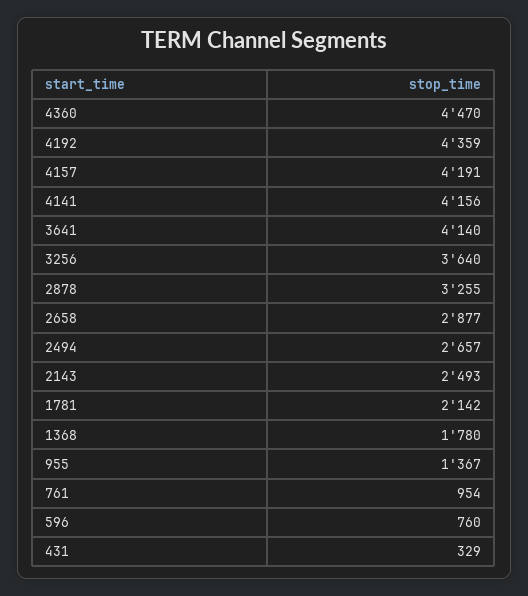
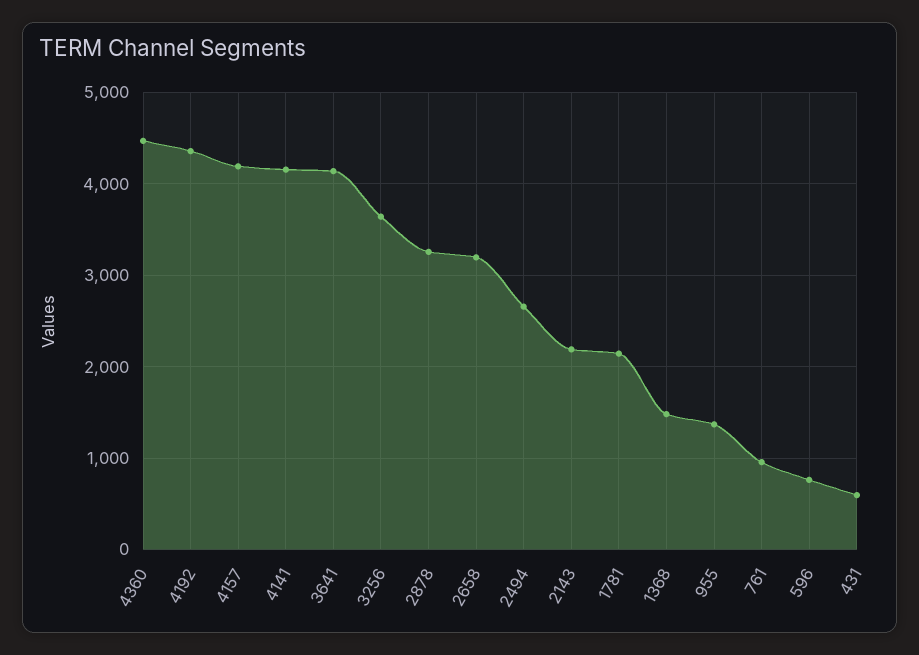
2658: 2877 -> 3200
2143: 2493 -> 2200
1368: 1780 -> 1500
431: 329 -> 600

